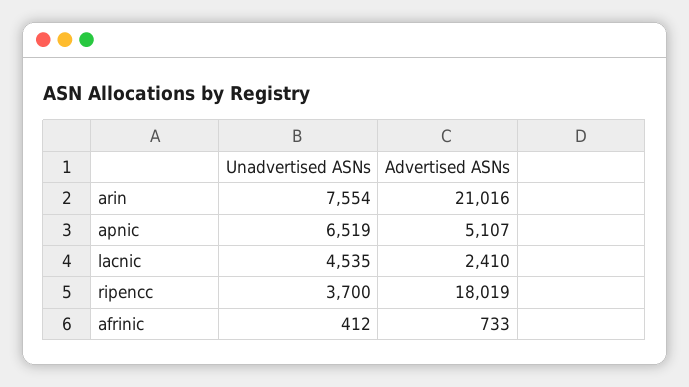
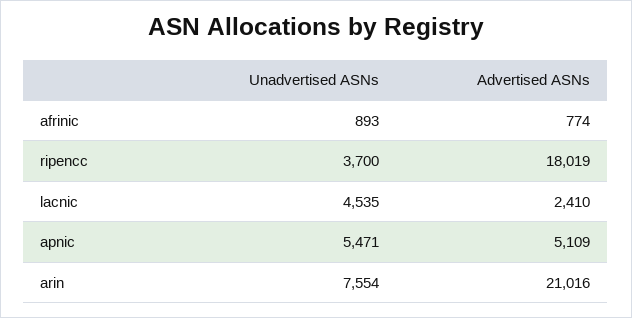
Unadvertised ASNs, apnic: 6519 -> 5471
Advertised ASNs, apnic: 5107 -> 5109
Unadvertised ASNs, afrinic: 412 -> 893
Advertised ASNs, afrinic: 733 -> 774

